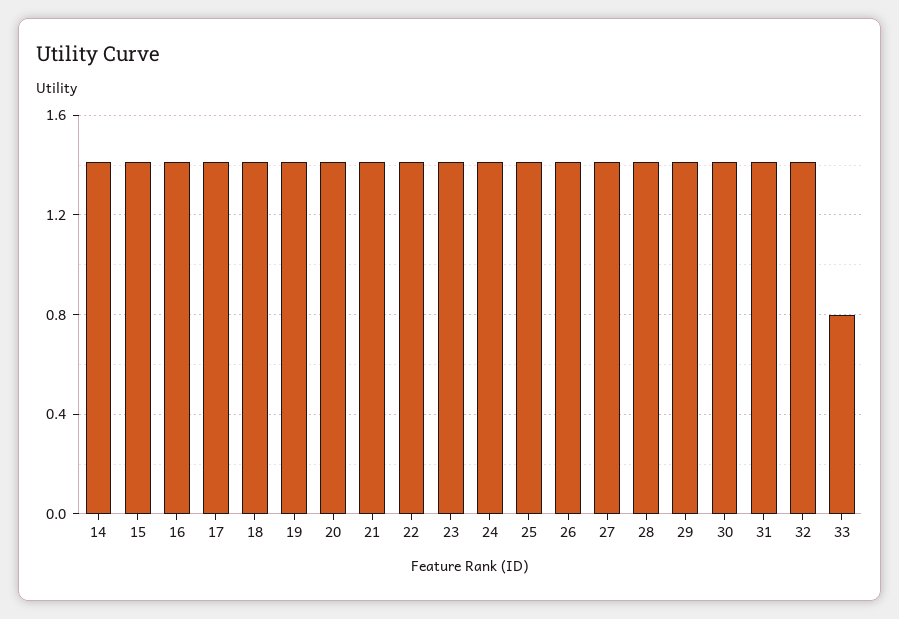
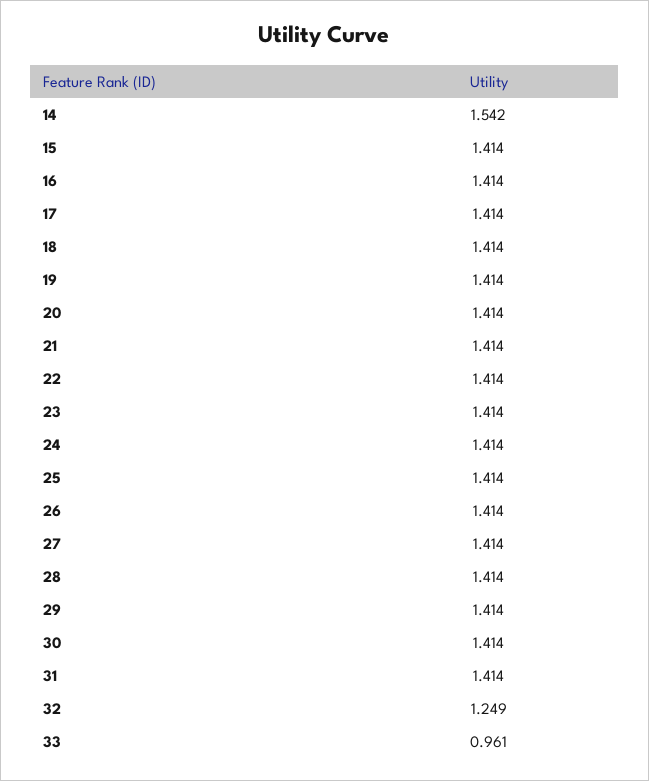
14: 1.4 -> 1.542
32: 1.4 -> 1.249
33: 0.8 -> 0.961

